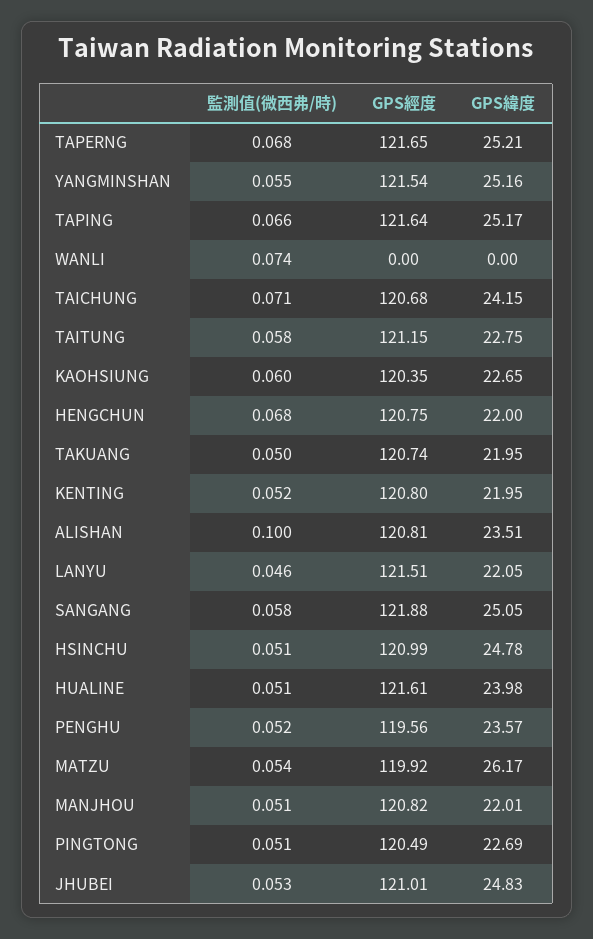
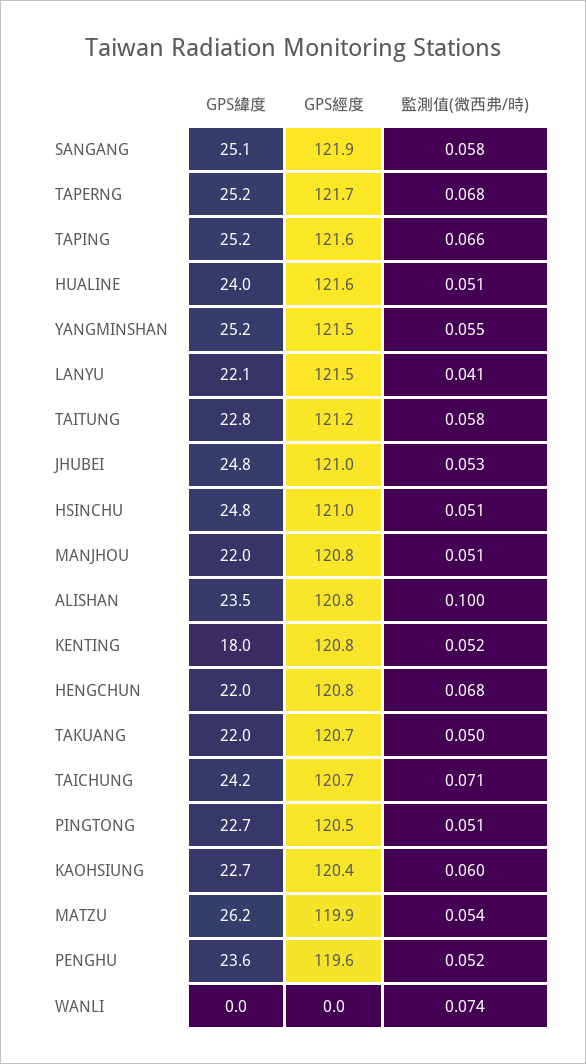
GPS緯度, KENTING: 21.95 -> 18
監測值(微西弗/時), LANYU: 0.046 -> 0.041

